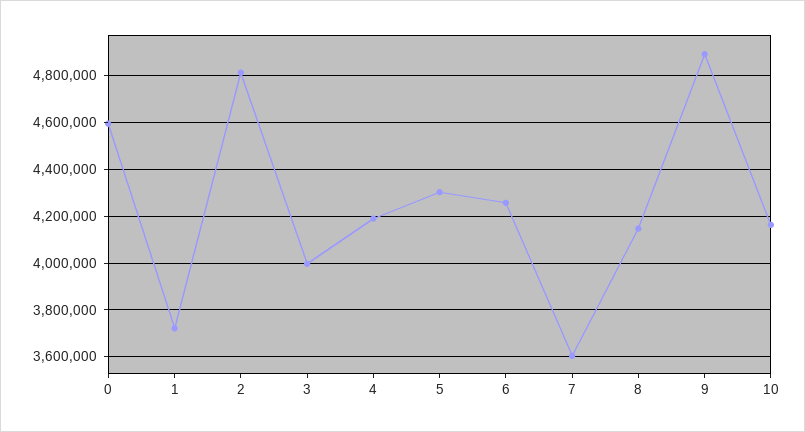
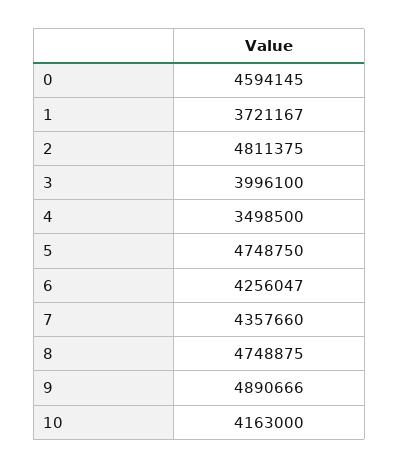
4: 4200000 -> 3498500
5: 4300000 -> 4748750
7: 3600000 -> 4357660
8: 4150000 -> 4748875

